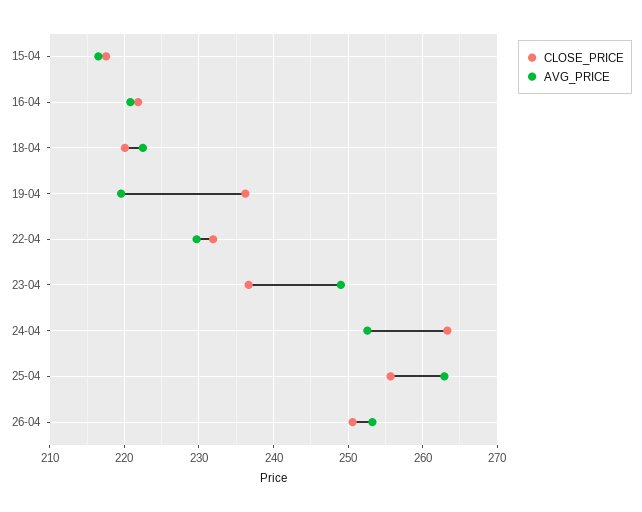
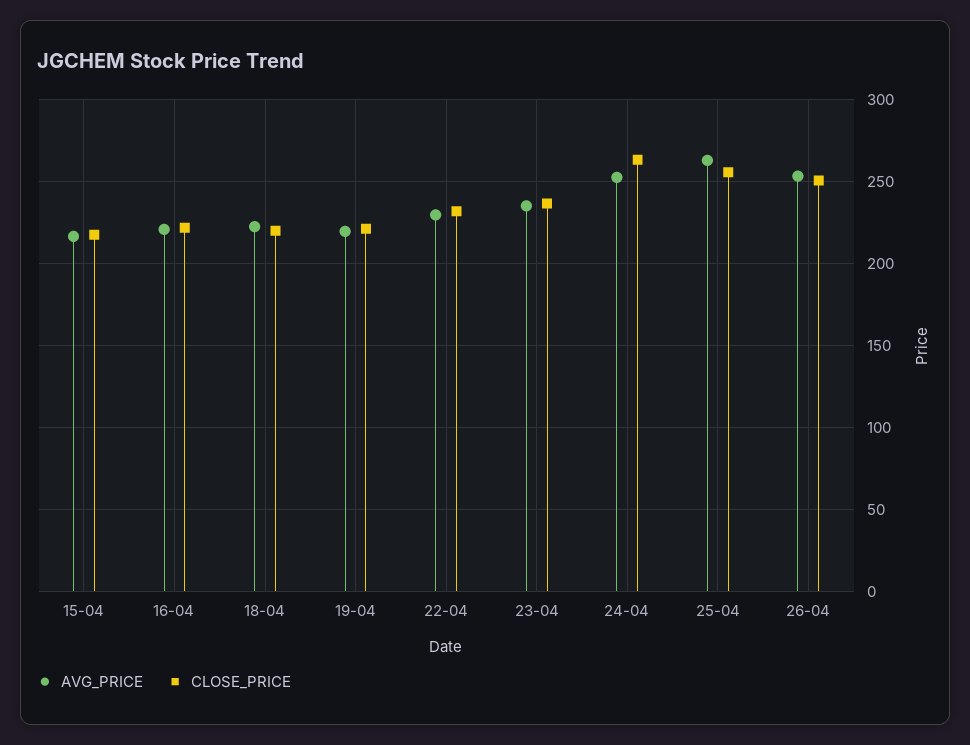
CLOSE_PRICE, 19-04: 236 -> 220
AVG_PRICE, 23-04: 249 -> 235

